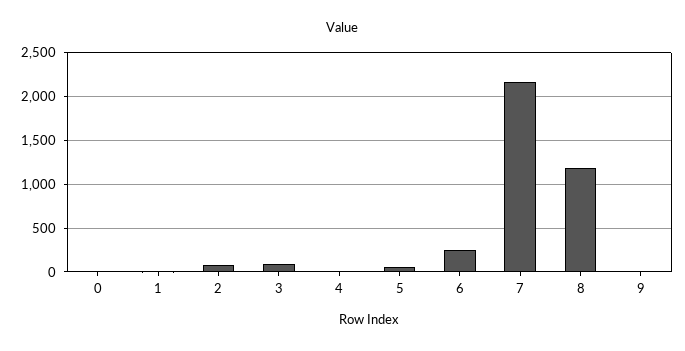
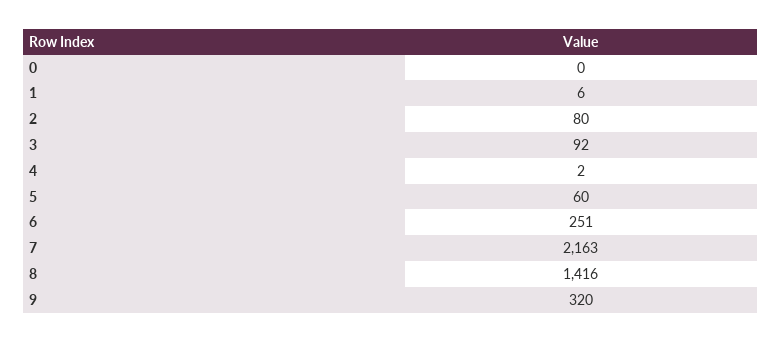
8: 1200 -> 1416
9: 0 -> 320

